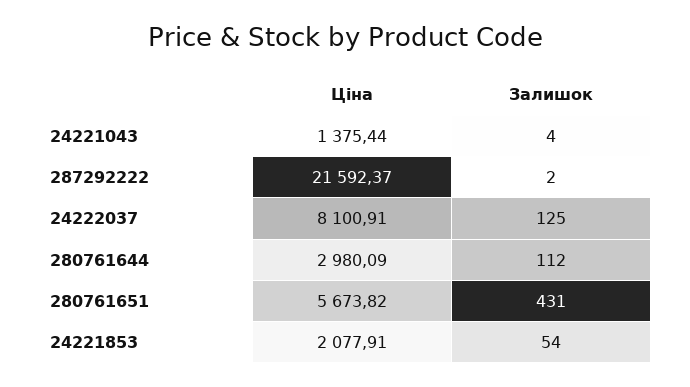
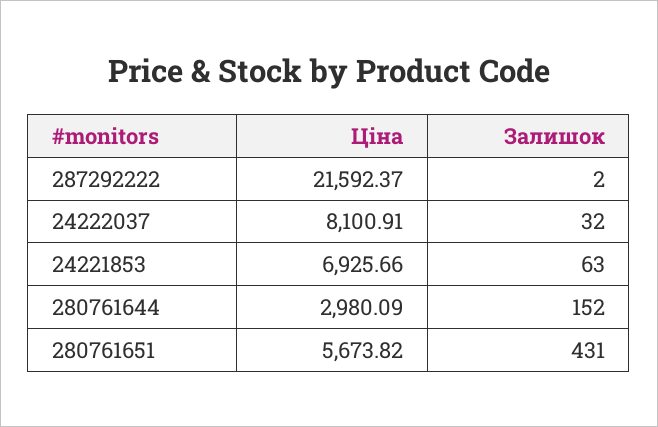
Ціна, 24221043: 1375.44 -> none
Залишок, 24221043: 4 -> none
Залишок, 24222037: 125 -> 32
Залишок, 280761644: 112 -> 152
Ціна, 24221853: 2077.91 -> 6925.66
Залишок, 24221853: 54 -> 63

